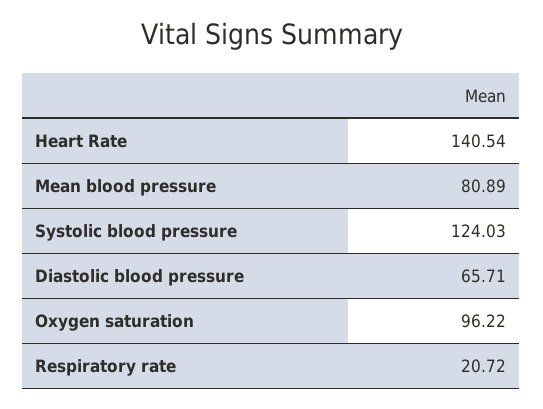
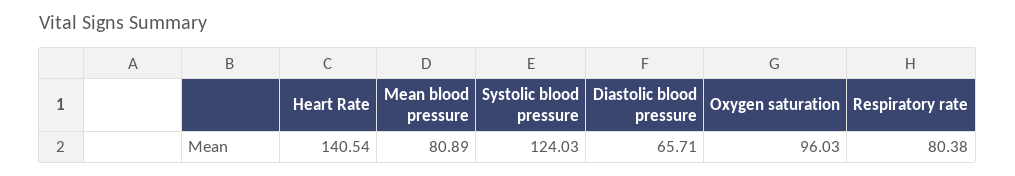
Oxygen saturation: 96.22 -> 96.03
Respiratory rate: 20.72 -> 80.38

